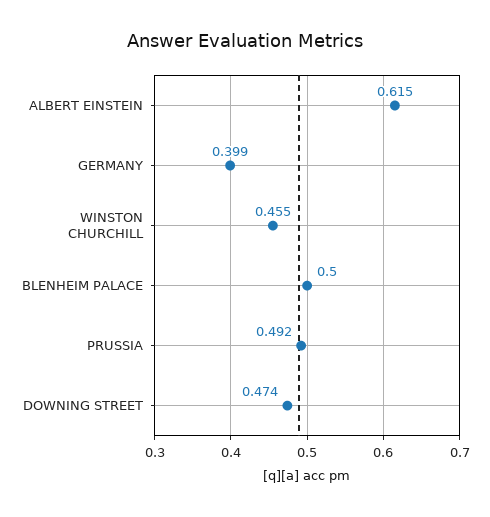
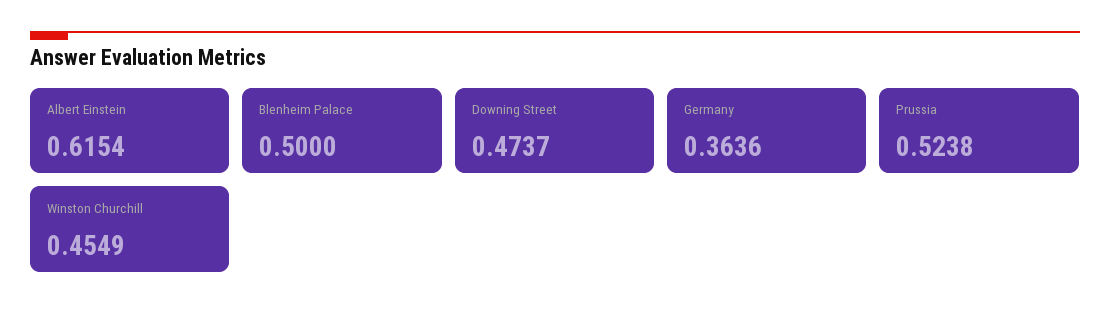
GERMANY: 0.399 -> 0.3636
PRUSSIA: 0.492 -> 0.5238

